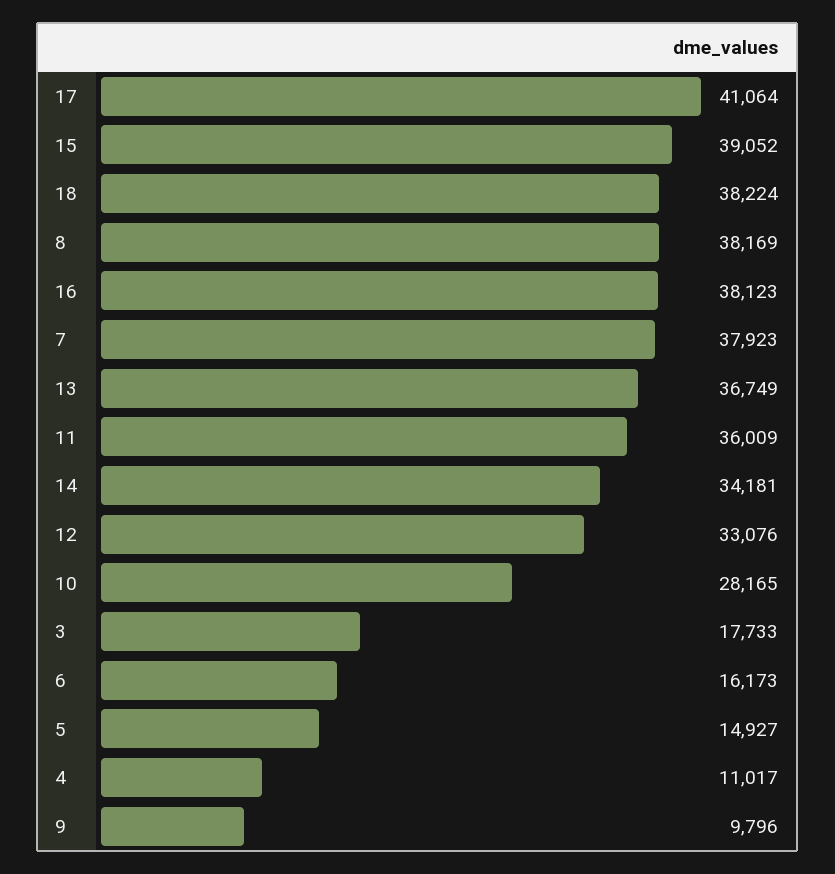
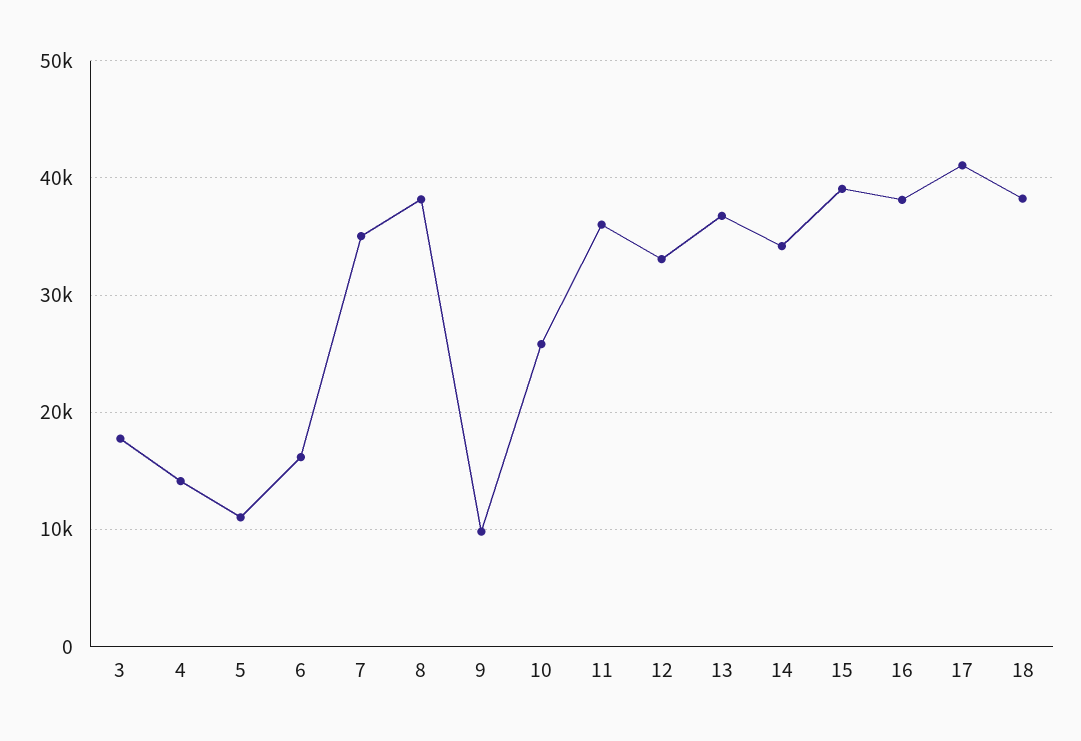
7: 37923 -> 35000
10: 28165 -> 26000
5: 14927 -> 11000
4: 11017 -> 14000

